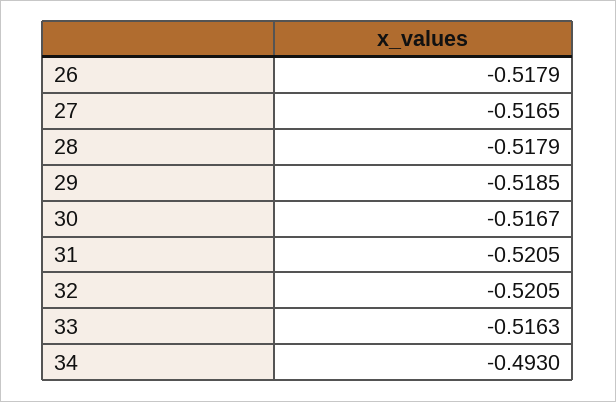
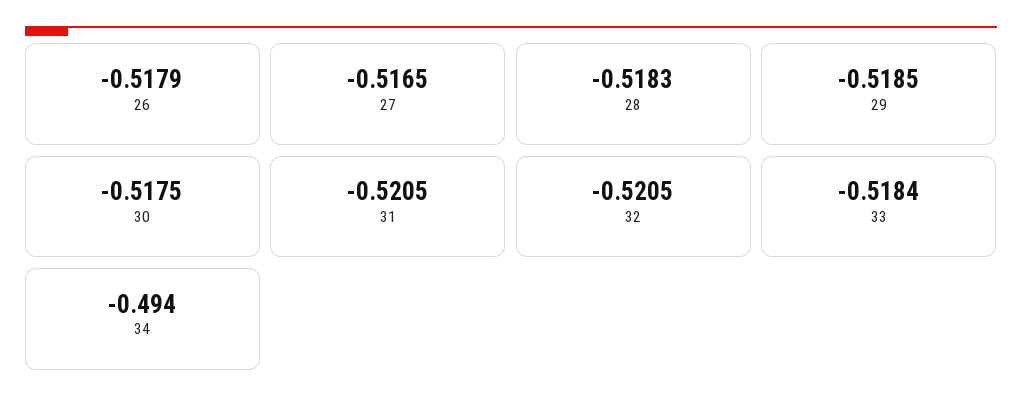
28: -0.5179 -> -0.5183
30: -0.5167 -> -0.5175
33: -0.5163 -> -0.5184
34: -0.493 -> -0.494

